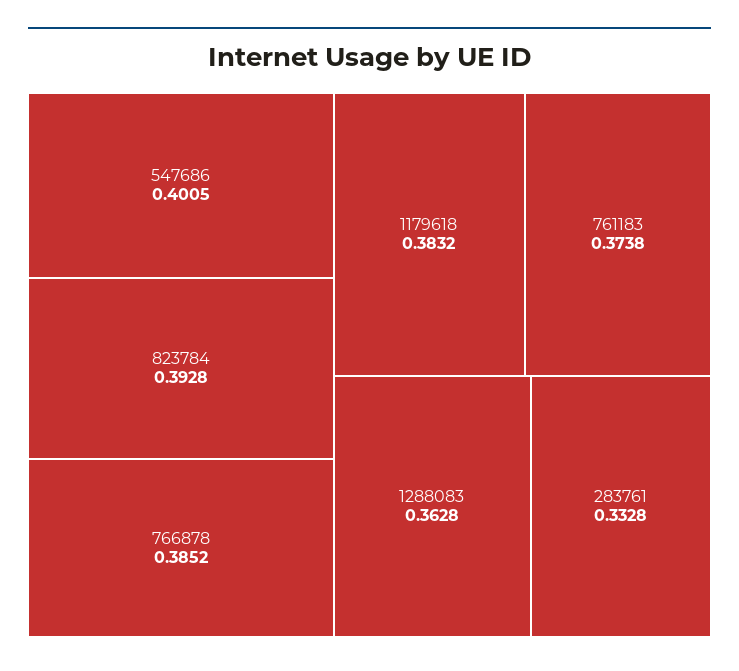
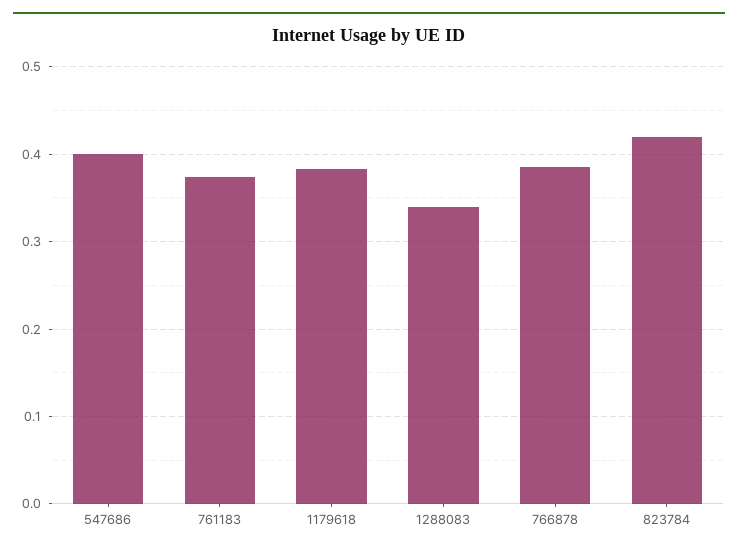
823784: 0.3928 -> 0.42
1288083: 0.3628 -> 0.34
283761: 0.3328 -> none

